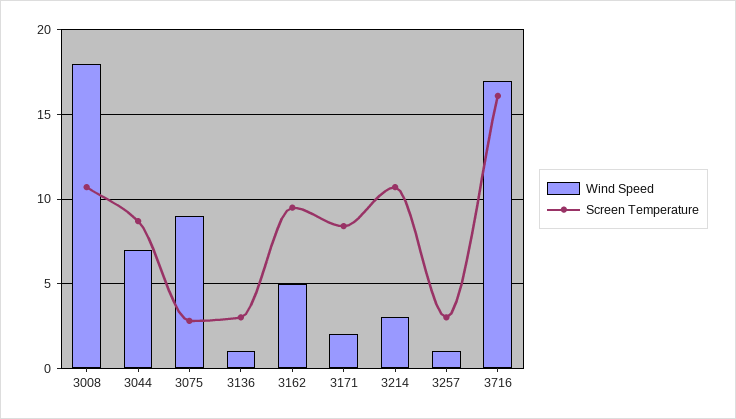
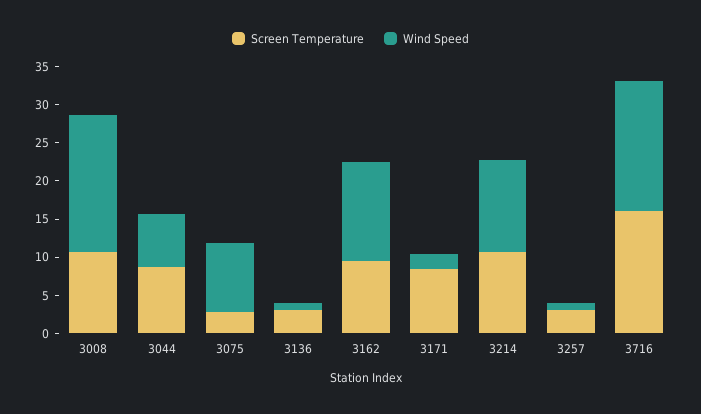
Wind Speed, 3162: 5 -> 12.5
Wind Speed, 3214: 3 -> 12.5

